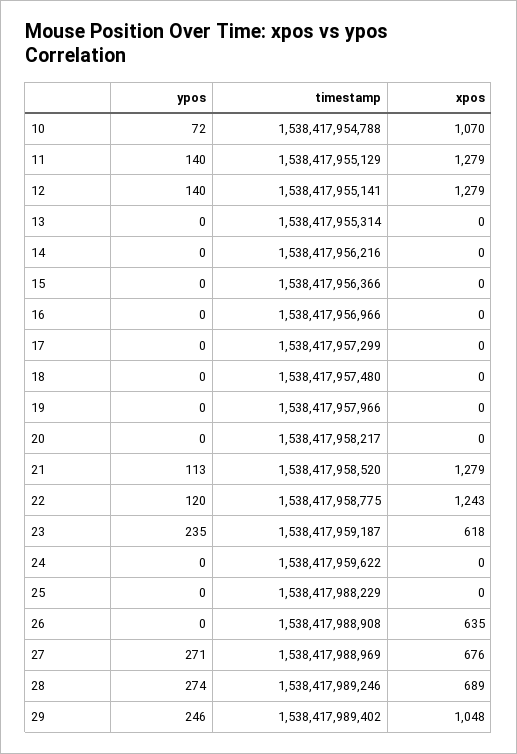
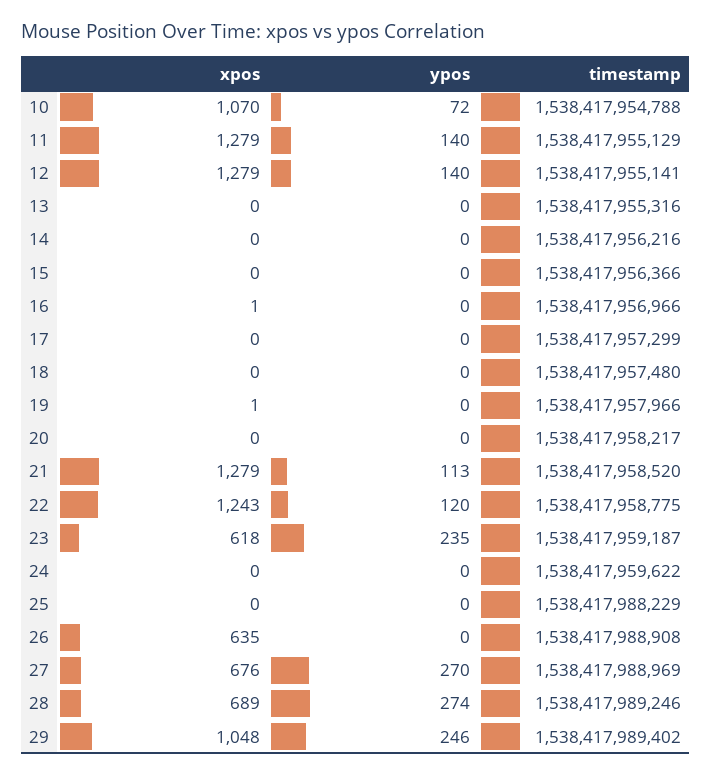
timestamp, 13: 1538417955314 -> 1538417955316
xpos, 16: 0 -> 1
xpos, 19: 0 -> 1
ypos, 27: 271 -> 270

